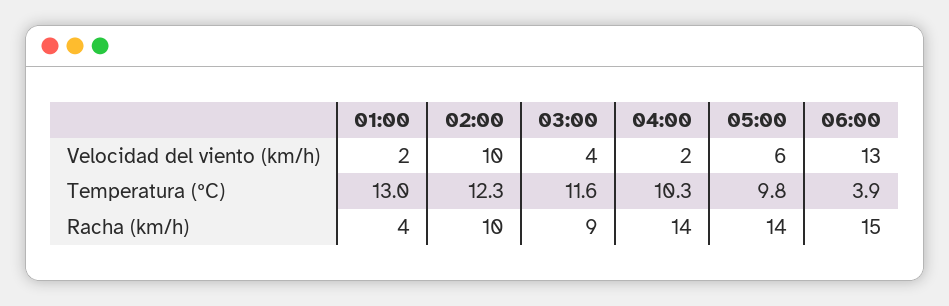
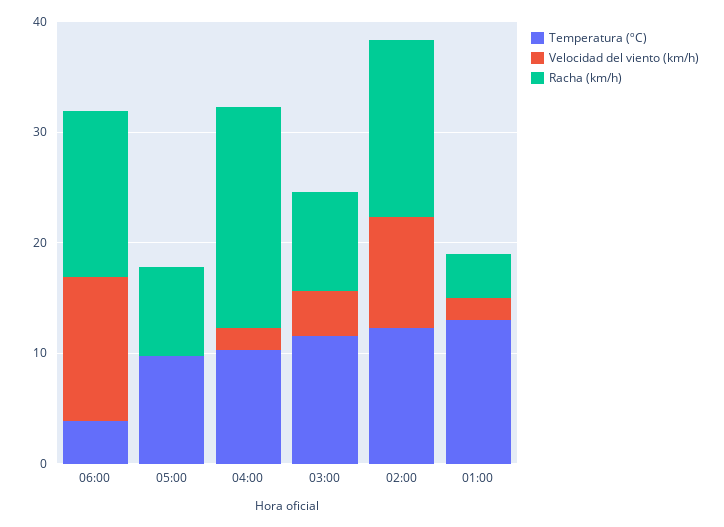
Velocidad del viento (km/h), 05:00: 6 -> 0
Racha (km/h), 02:00: 10 -> 16
Racha (km/h), 04:00: 14 -> 20
Racha (km/h), 05:00: 14 -> 8

